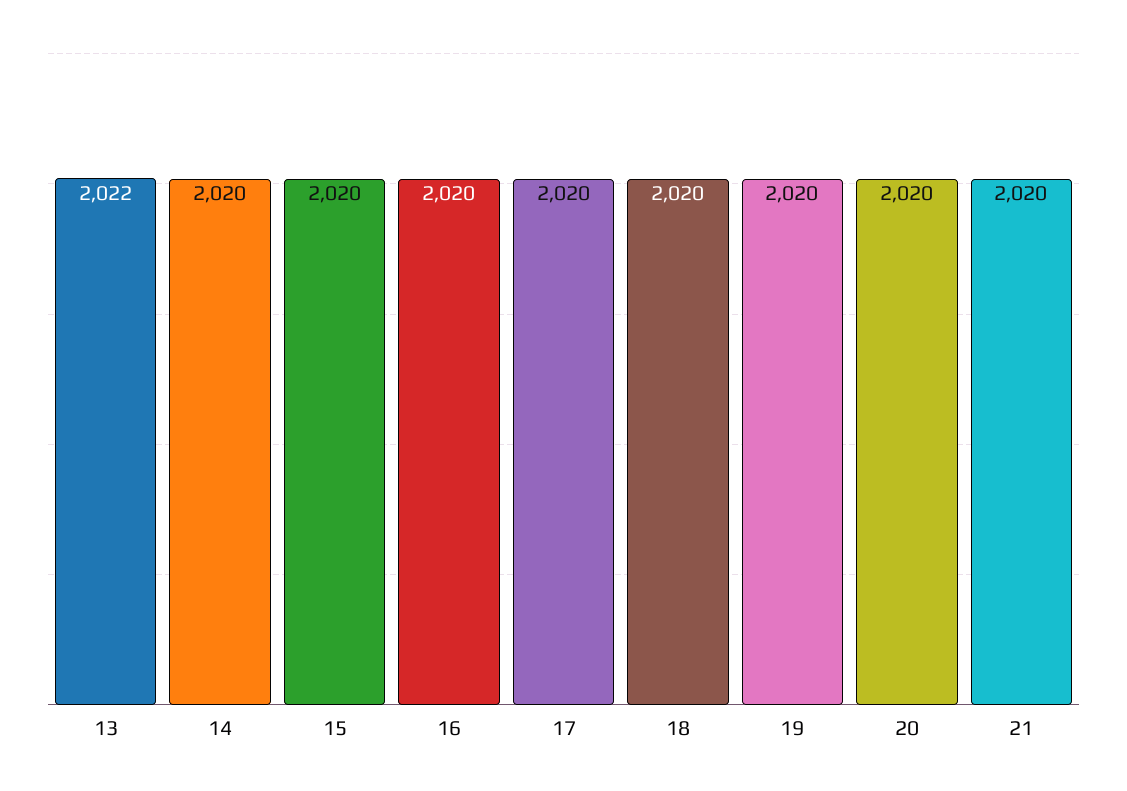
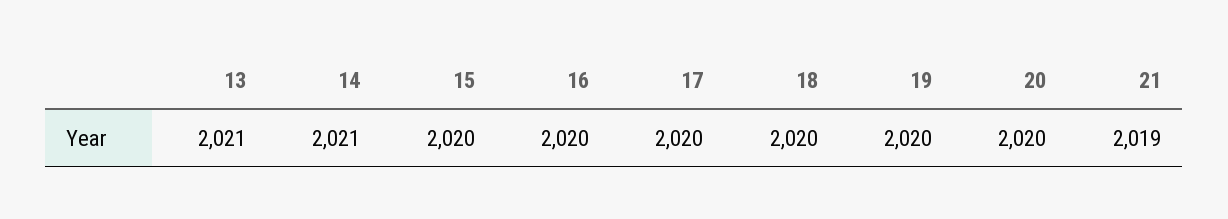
13: 2022 -> 2021
14: 2020 -> 2021
21: 2020 -> 2019

